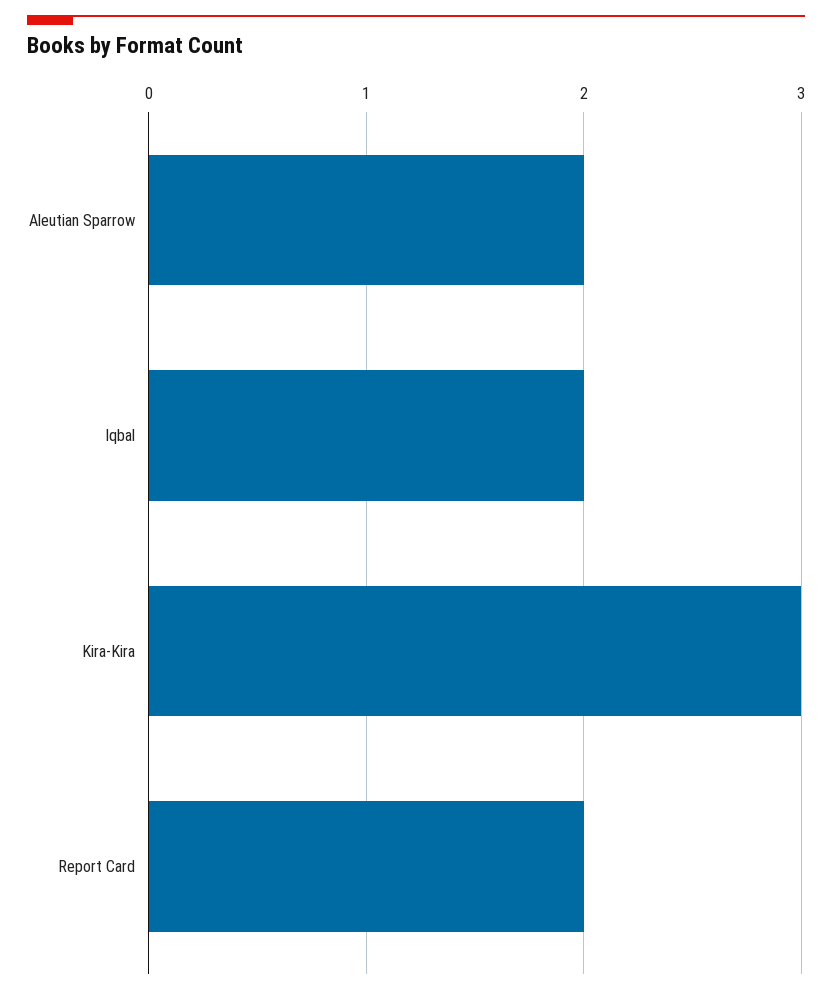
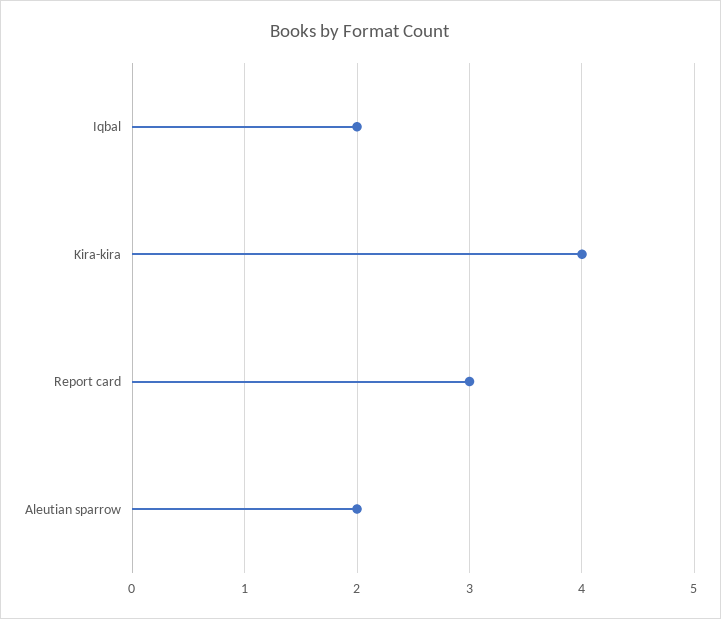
Kira-Kira: 3 -> 4
Report Card: 2 -> 3

